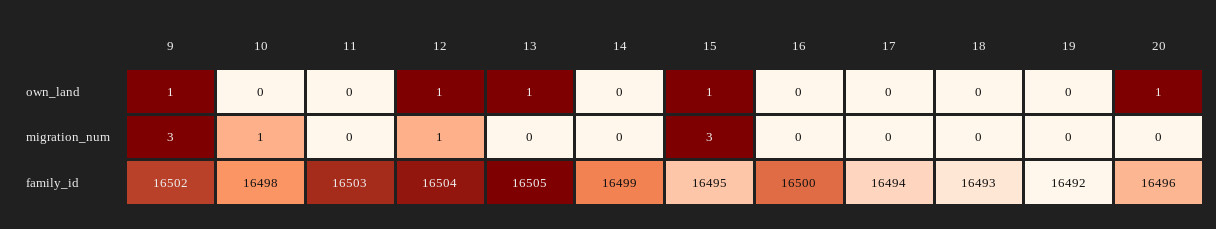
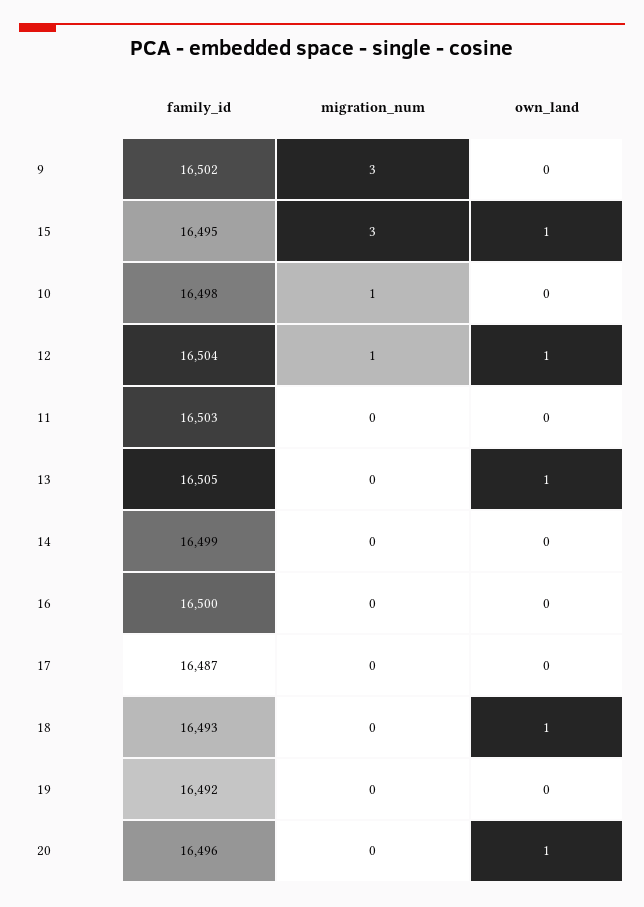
9, own_land: 1 -> 0
18, own_land: 0 -> 1
17, family_id: 16494 -> 16487

